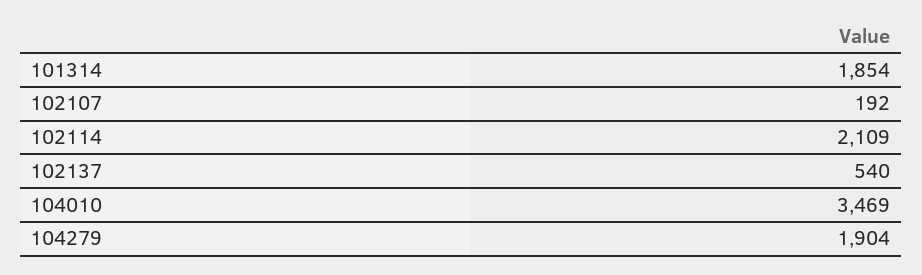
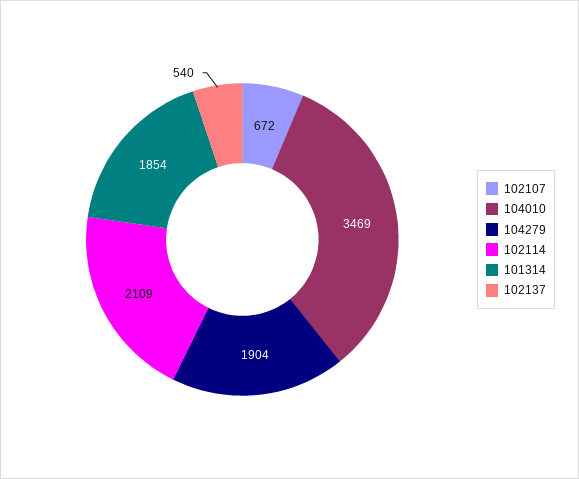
102107: 192 -> 672

